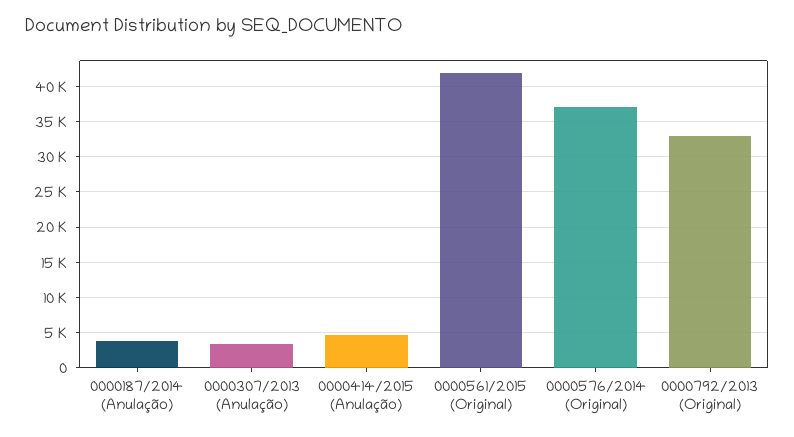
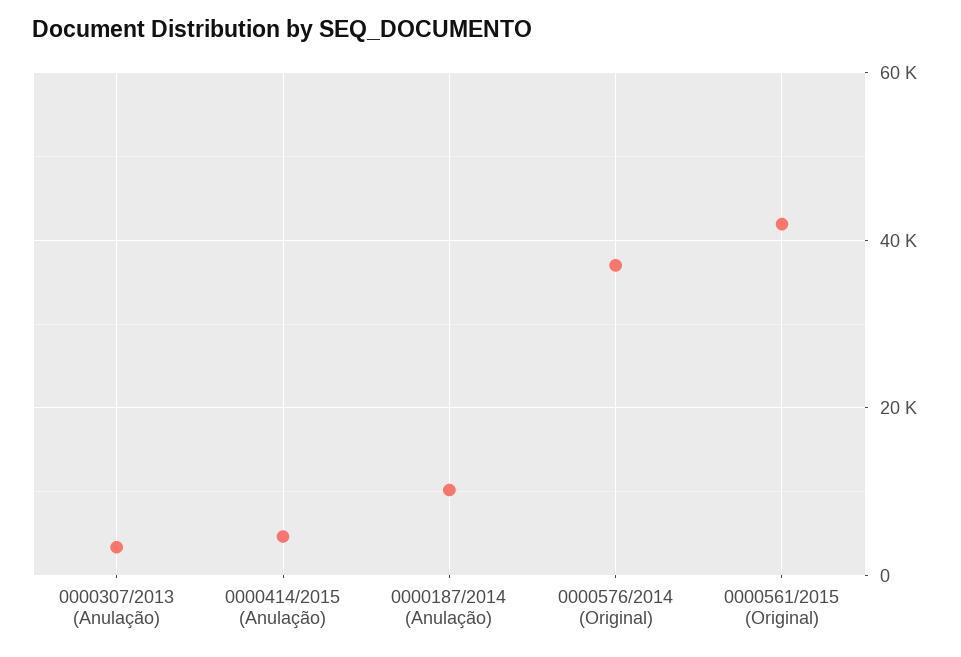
0000187/2014 (Anulação): 4000 -> 10000
0000792/2013 (Original): 33000 -> none

